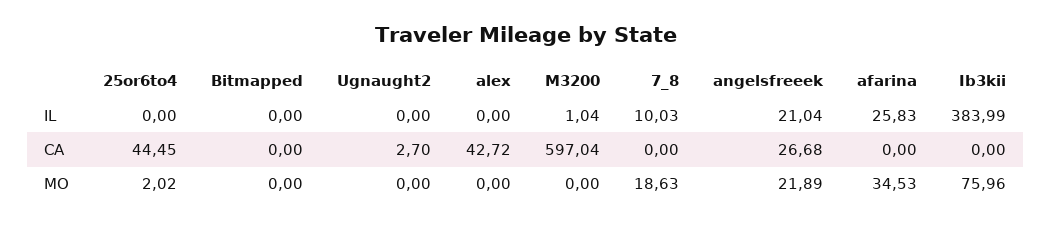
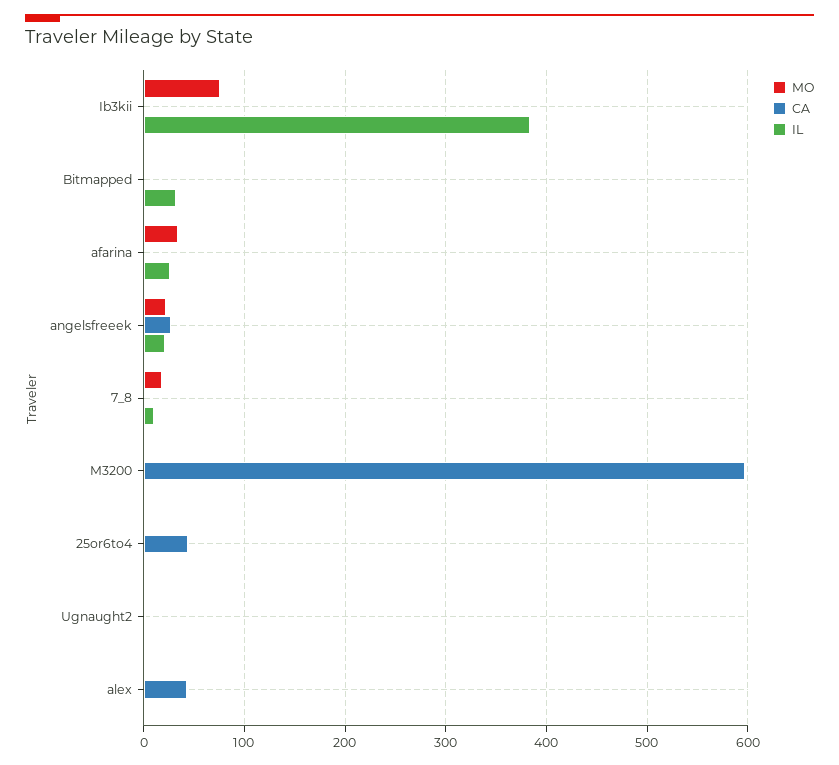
IL, Bitmapped: 0 -> 30

